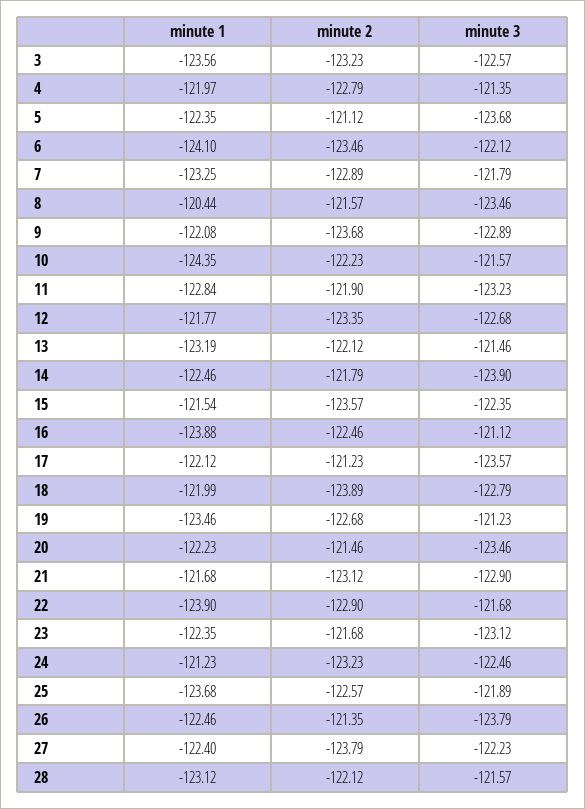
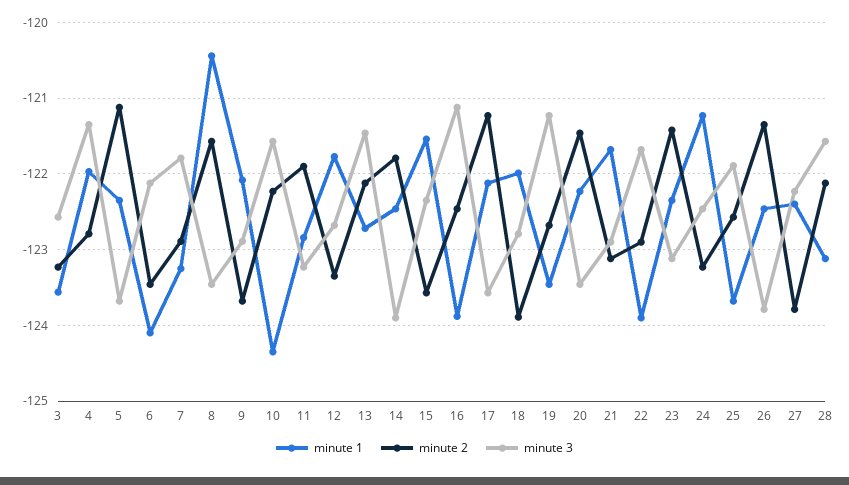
minute 1, 13: -123.19 -> -122.7
minute 2, 23: -121.68 -> -121.4

